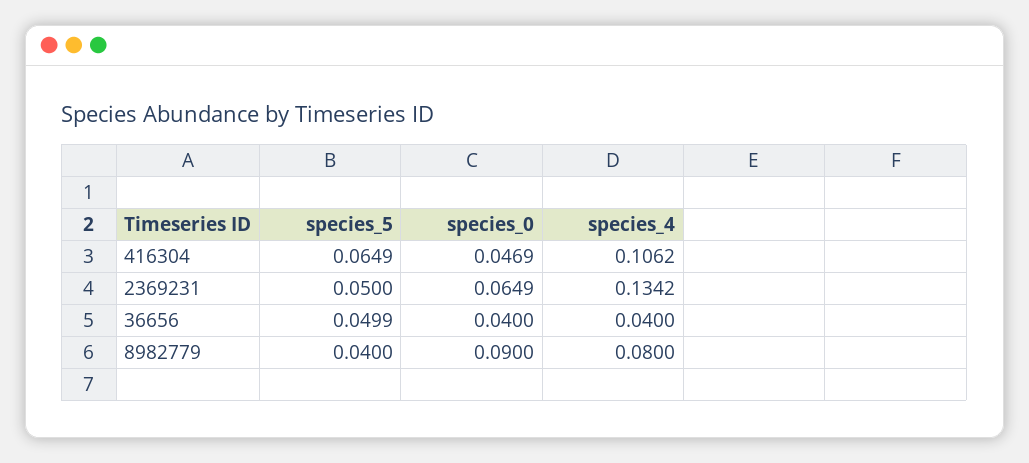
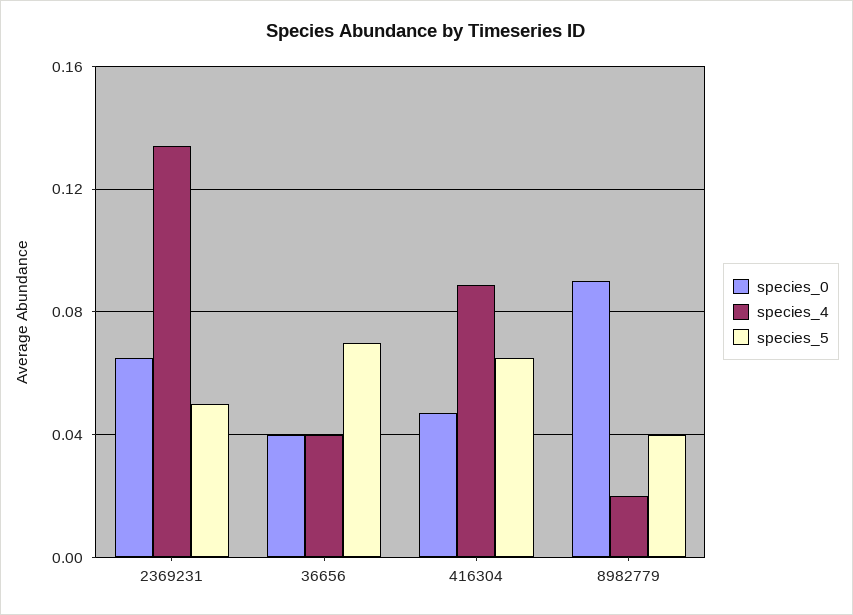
species_4, 416304: 0.1062 -> 0.09
species_5, 36656: 0.0499 -> 0.07
species_4, 8982779: 0.08 -> 0.02

